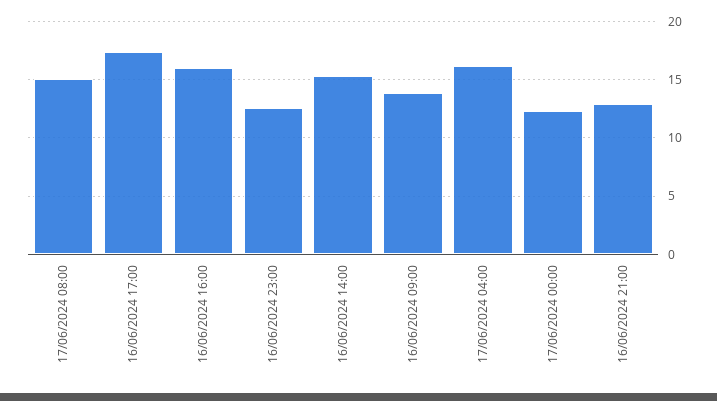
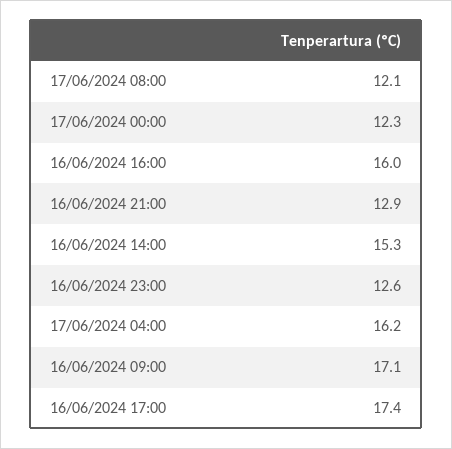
17/06/2024 08:00: 15 -> 12.1
16/06/2024 09:00: 14 -> 17.1

